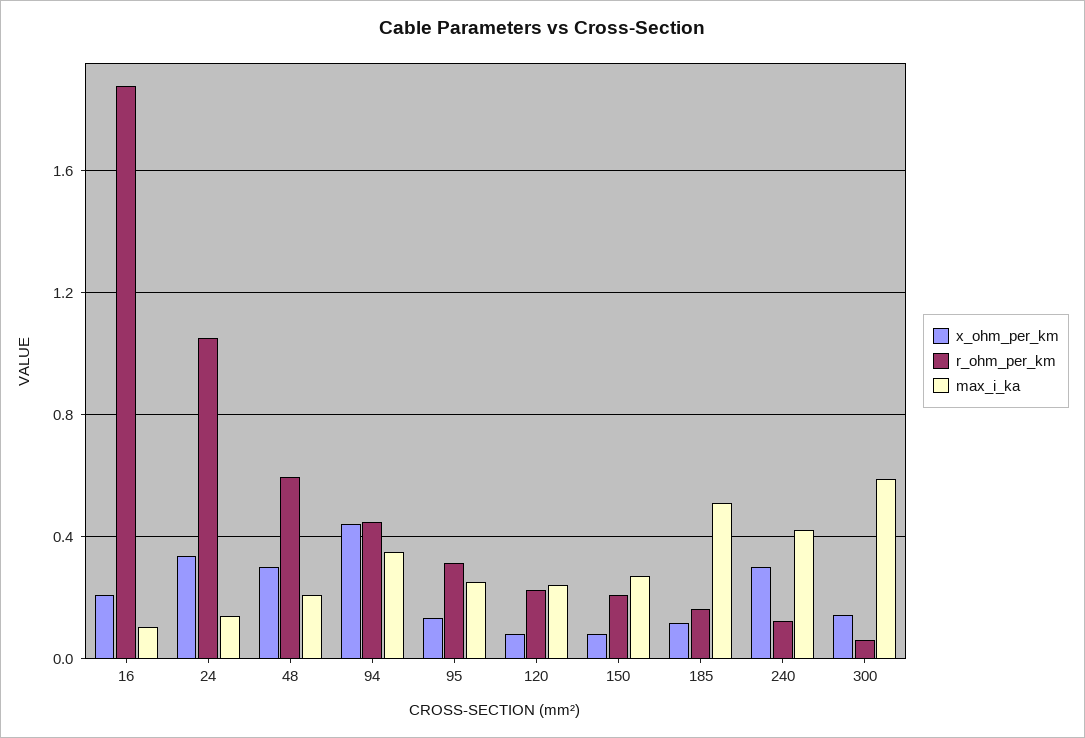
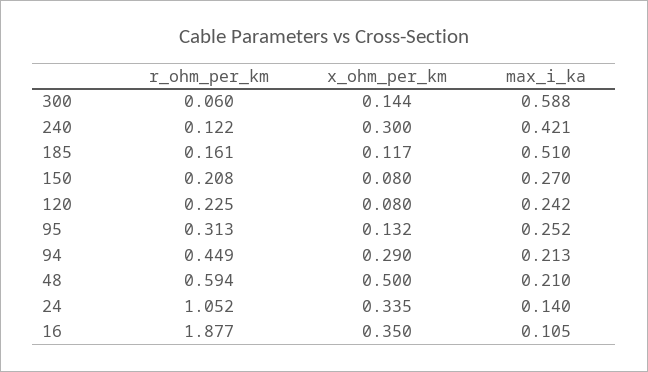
x_ohm_per_km, 16: 0.2 -> 0.35
x_ohm_per_km, 48: 0.3 -> 0.5
x_ohm_per_km, 94: 0.45 -> 0.29
max_i_ka, 94: 0.35 -> 0.213

